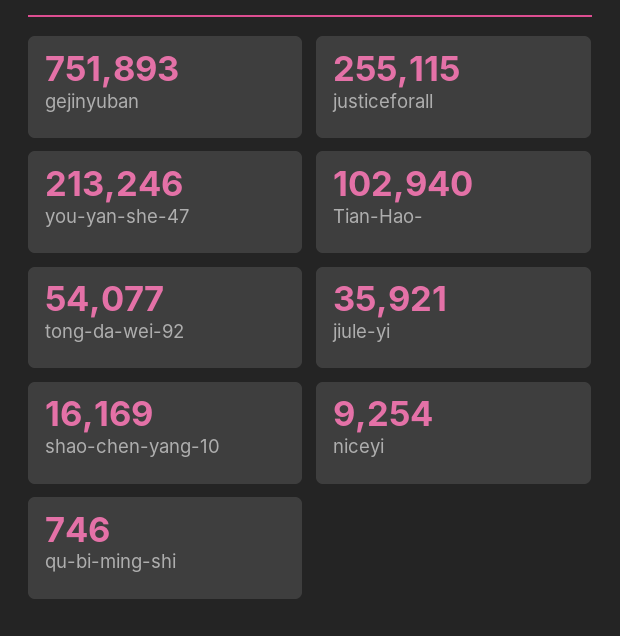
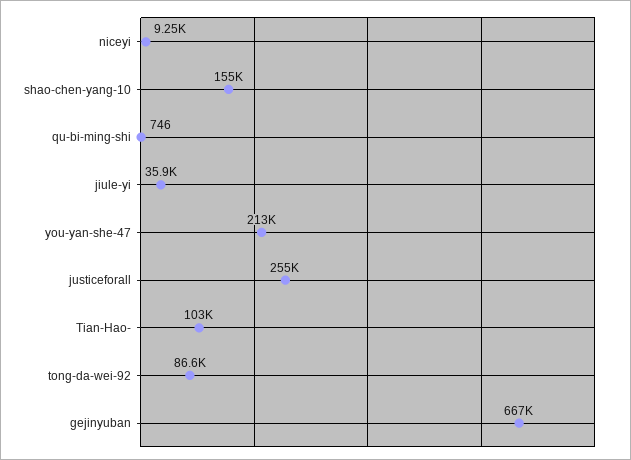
gejinyuban: 751893 -> 667000
tong-da-wei-92: 54077 -> 86600
shao-chen-yang-10: 16169 -> 155000

